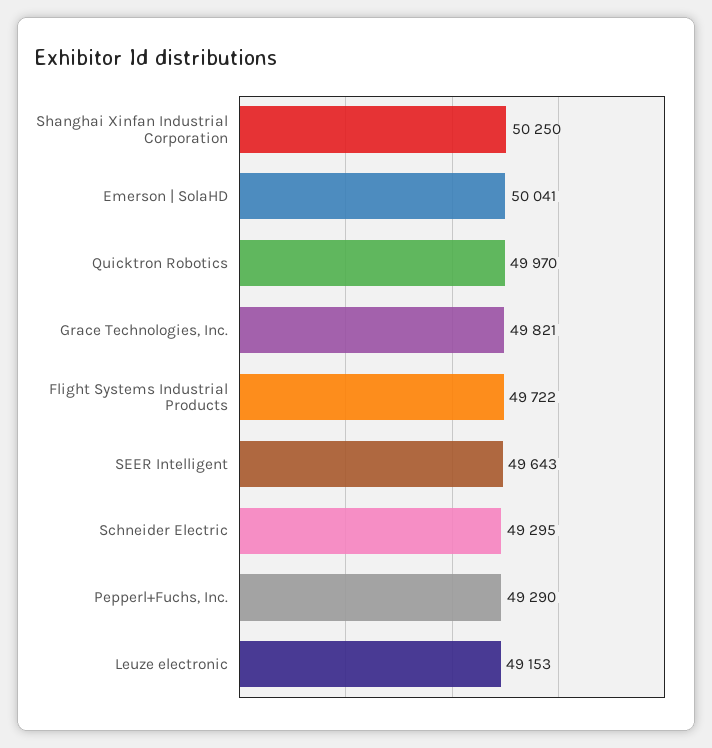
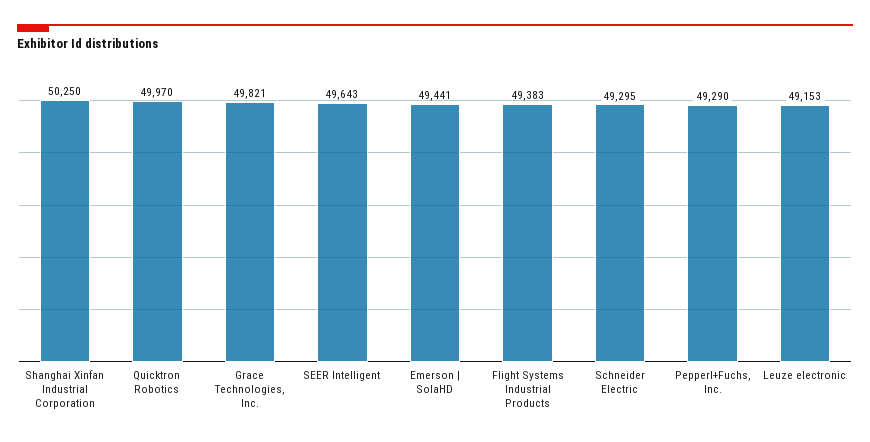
Emerson | SolaHD: 50041 -> 49441
Flight Systems Industrial Products: 49722 -> 49383

